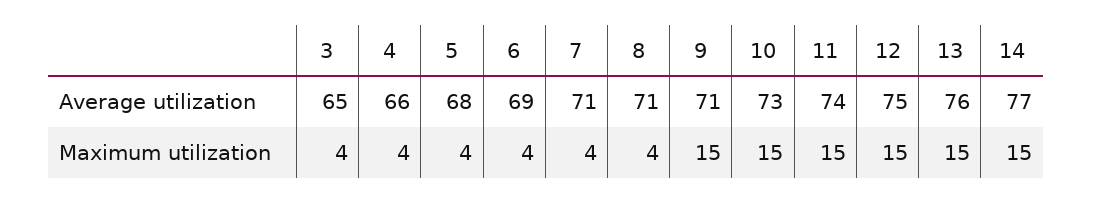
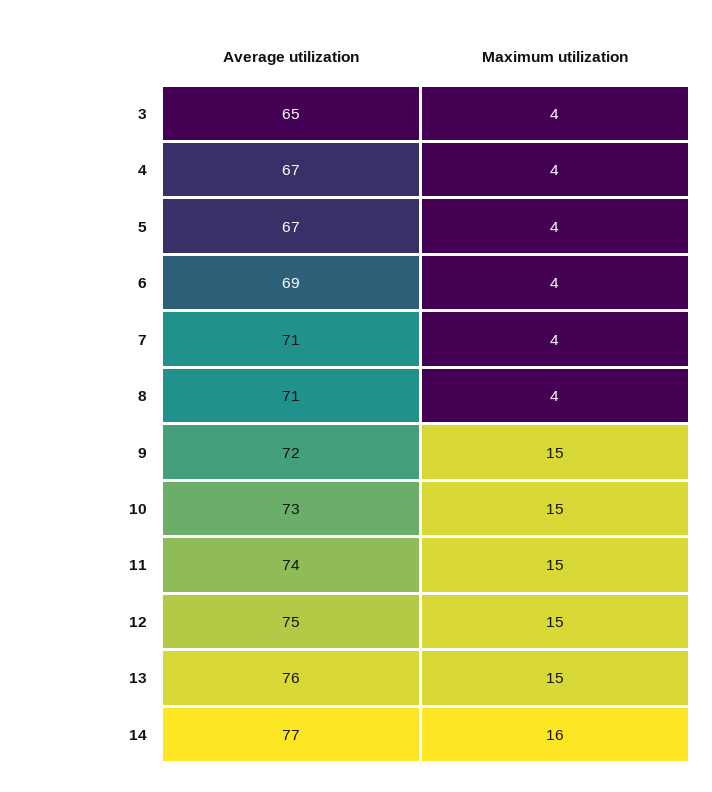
4, Average utilization: 66 -> 67
5, Average utilization: 68 -> 67
9, Average utilization: 71 -> 72
14, Maximum utilization: 15 -> 16

